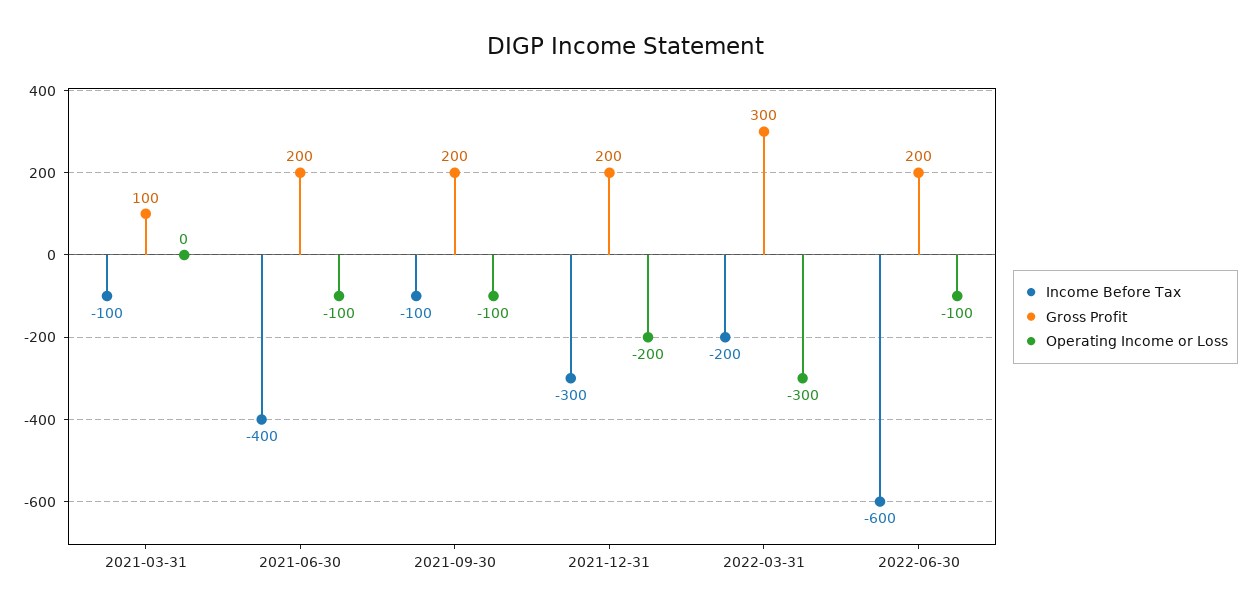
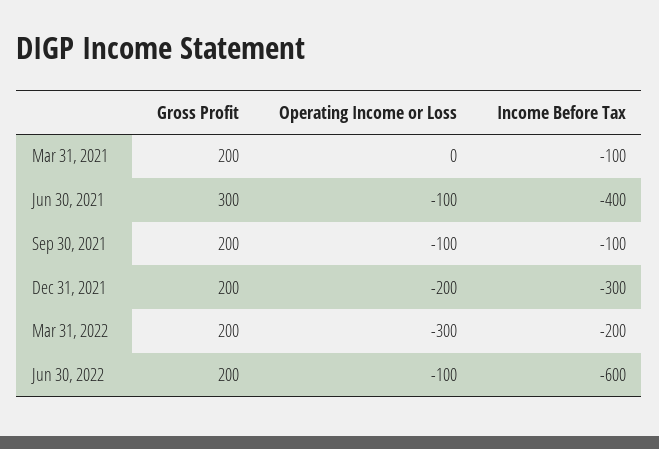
Gross Profit, 2021-03-31: 100 -> 200
Gross Profit, 2021-06-30: 200 -> 300
Gross Profit, 2022-03-31: 300 -> 200

